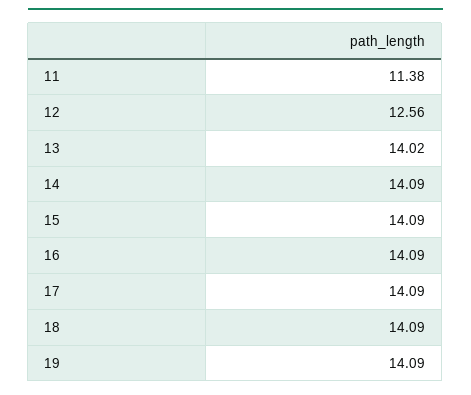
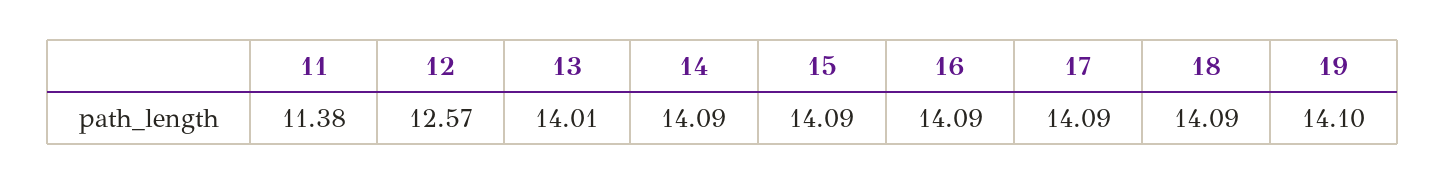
12: 12.56 -> 12.57
13: 14.02 -> 14.01
19: 14.09 -> 14.1

